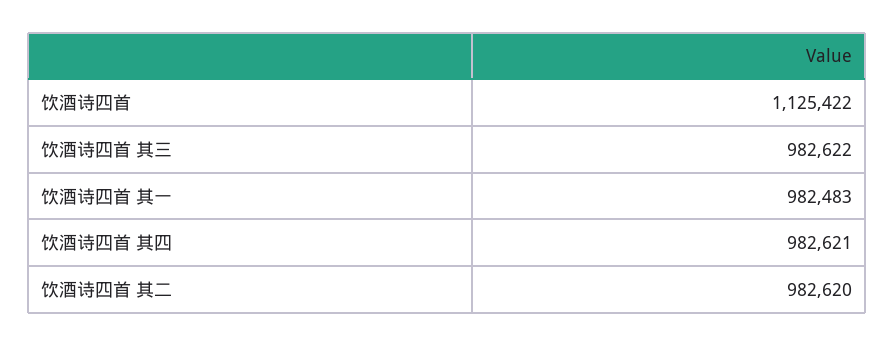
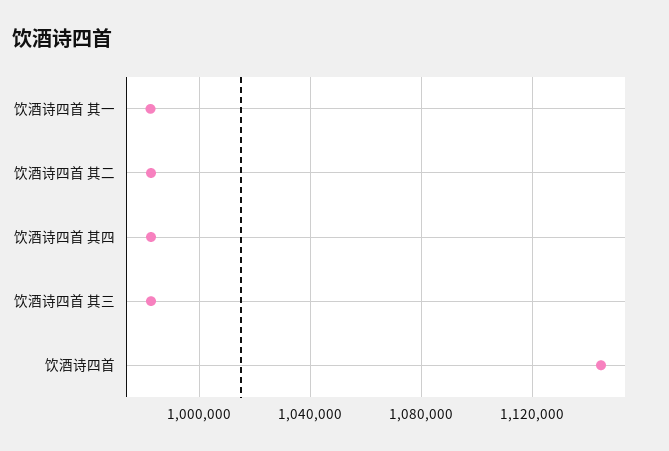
饮酒诗四首: 1125422 -> 1145000

